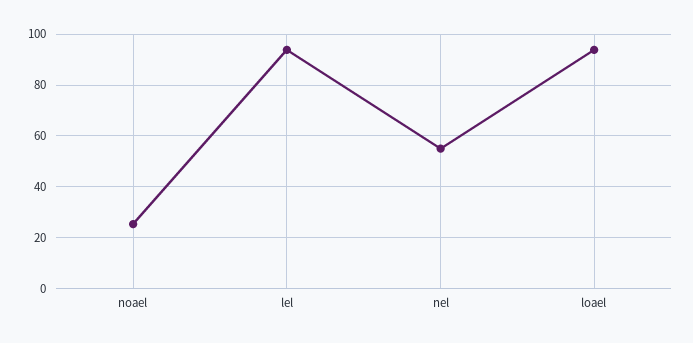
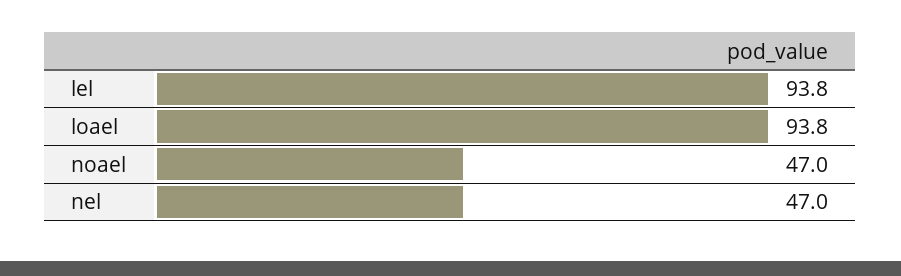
noael: 25 -> 47
nel: 55 -> 47

